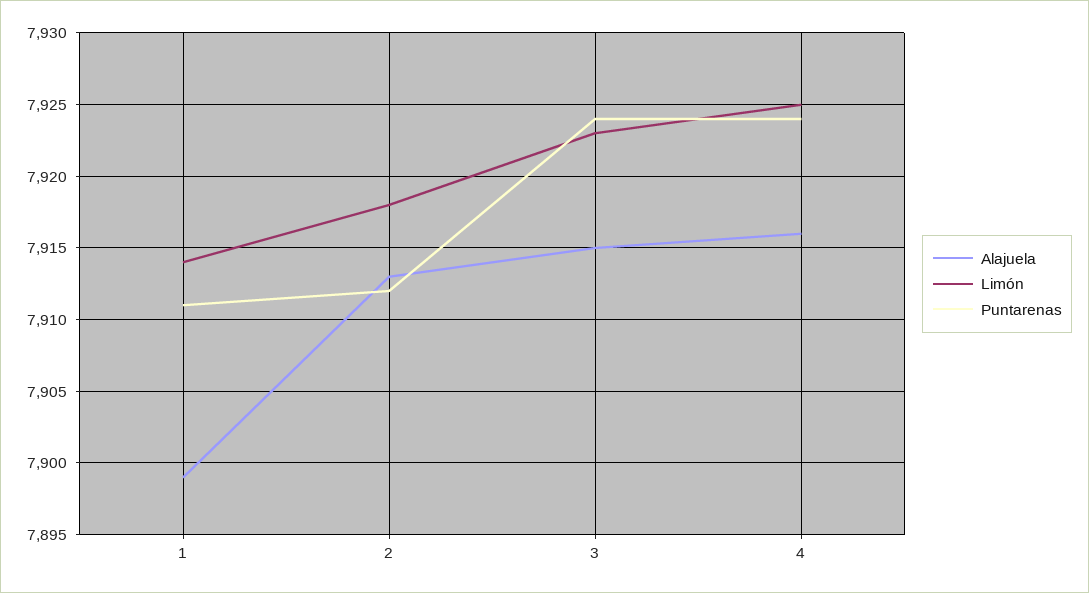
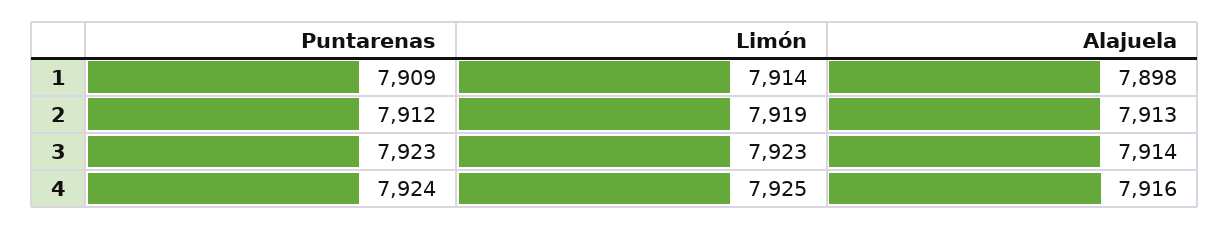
Alajuela, 1: 7899 -> 7898
Puntarenas, 1: 7911 -> 7909
Limón, 2: 7918 -> 7919
Alajuela, 3: 7915 -> 7914
Puntarenas, 3: 7924 -> 7923

